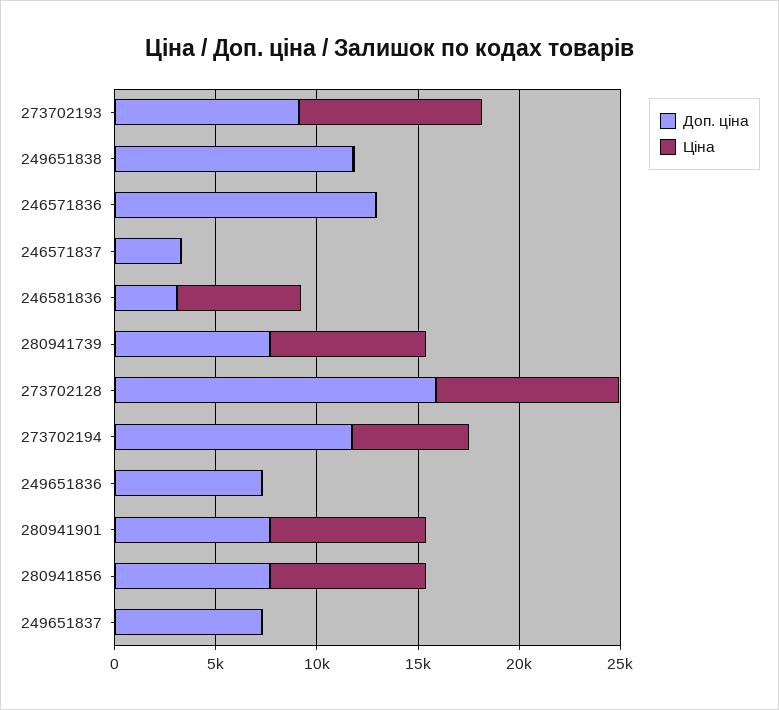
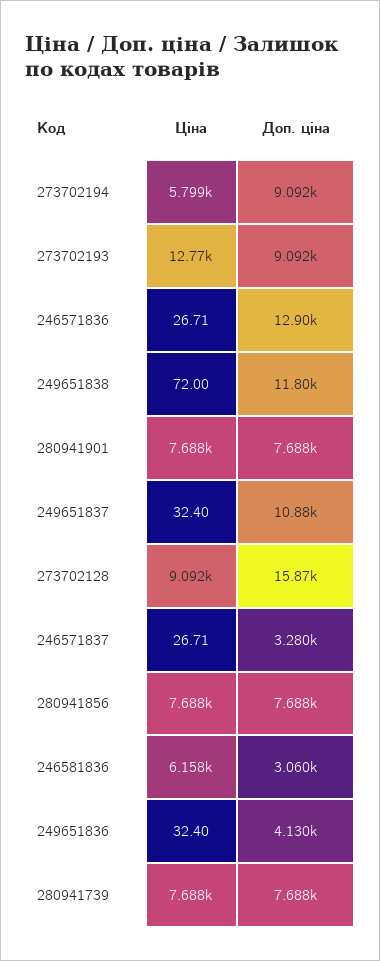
Ціна, 273702193: 9000 -> 12770
Доп. ціна, 273702194: 12000 -> 9092
Доп. ціна, 249651836: 7000 -> 4130
Доп. ціна, 249651837: 7000 -> 10880

